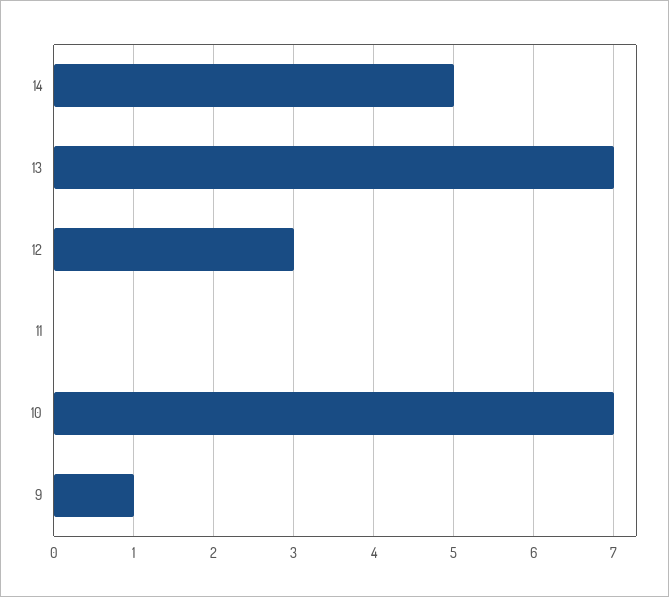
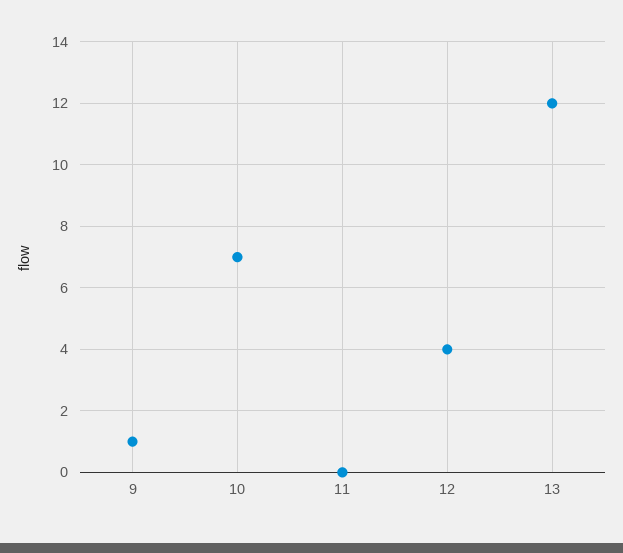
14: 5 -> none
13: 7 -> 12
12: 3 -> 4

